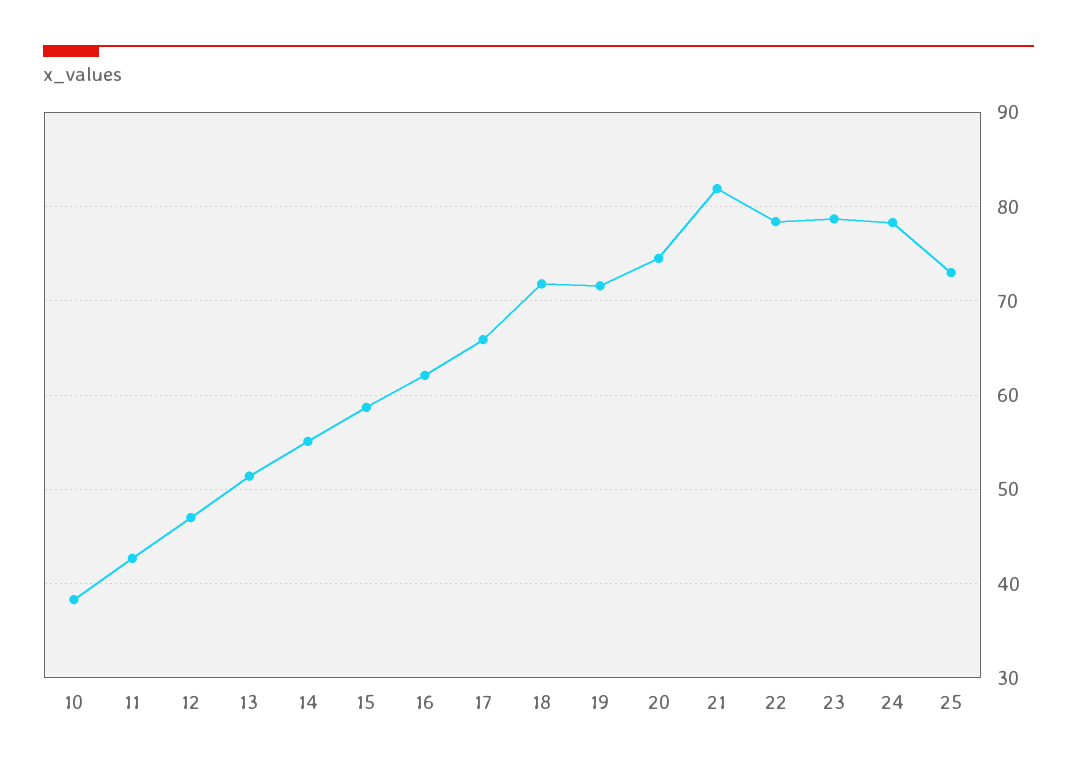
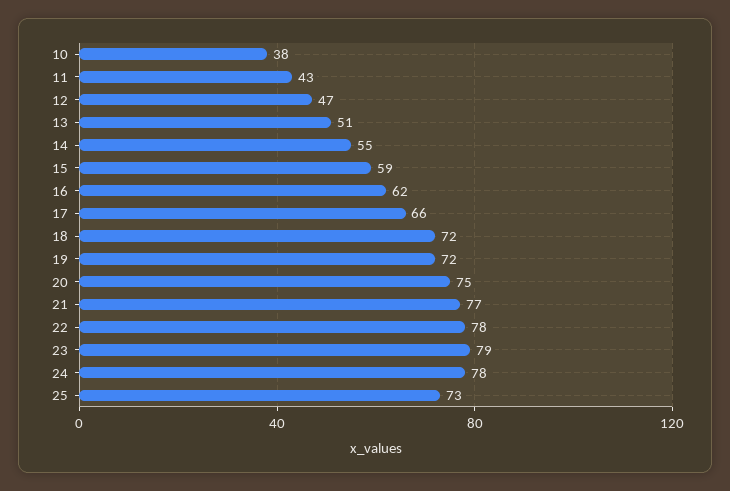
21: 82 -> 77

